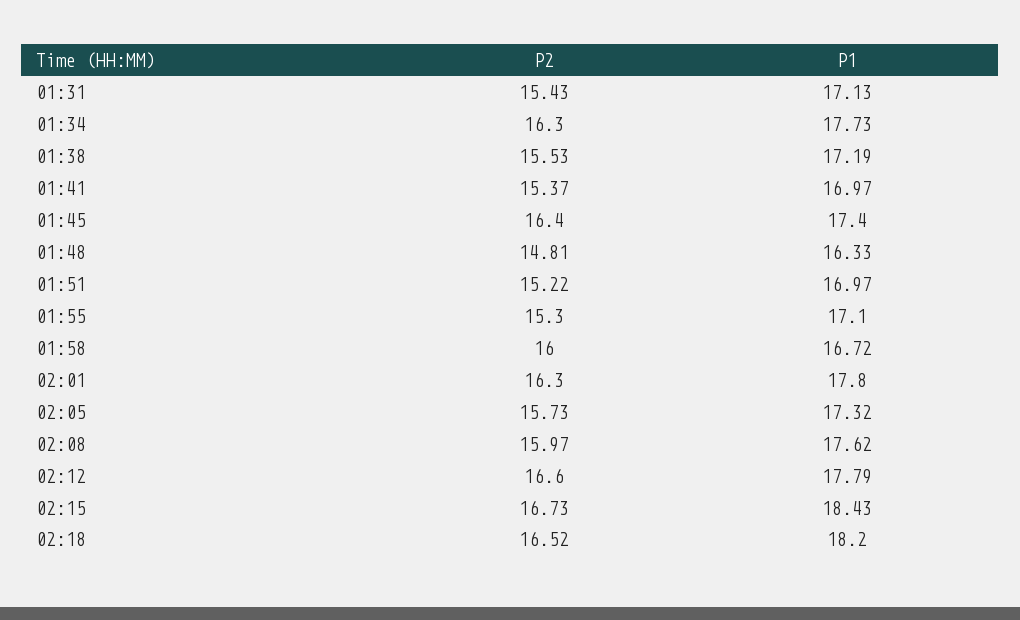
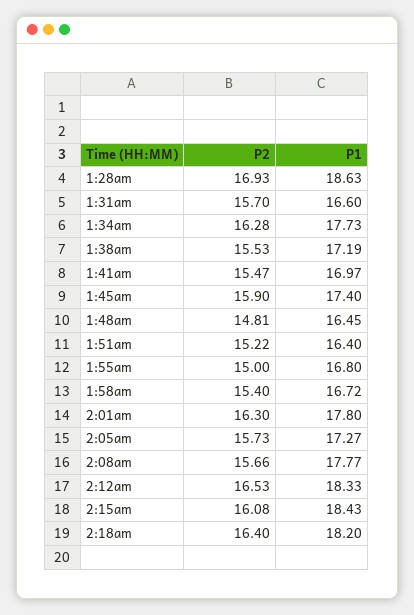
P2, 01:31: 15.43 -> 15.7
P1, 01:31: 17.13 -> 16.6
P2, 01:34: 16.3 -> 16.28
P2, 01:41: 15.37 -> 15.47
P2, 01:45: 16.4 -> 15.9
P1, 01:48: 16.33 -> 16.45
P1, 01:51: 16.97 -> 16.4
P2, 01:55: 15.3 -> 15
P1, 01:55: 17.1 -> 16.8
P2, 01:58: 16 -> 15.4
P1, 02:05: 17.32 -> 17.27
P2, 02:08: 15.97 -> 15.66
P1, 02:08: 17.62 -> 17.77
P2, 02:12: 16.6 -> 16.53
P1, 02:12: 17.79 -> 18.33
P2, 02:15: 16.73 -> 16.08
P2, 02:18: 16.52 -> 16.4
P2, 1:28am: none -> 16.93
P1, 1:28am: none -> 18.63

